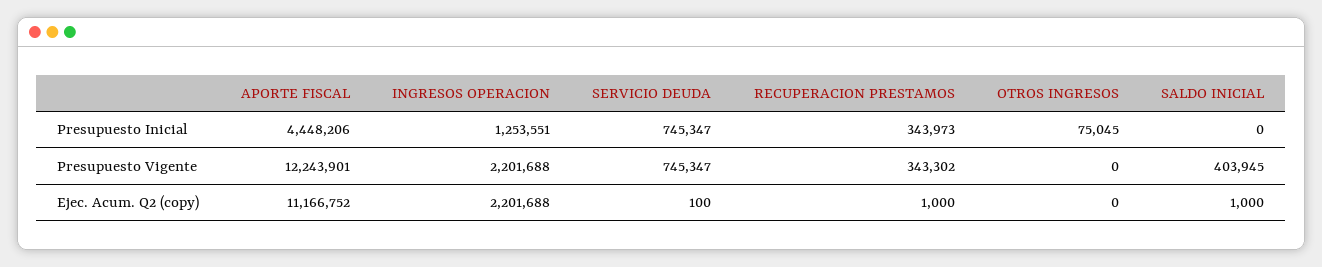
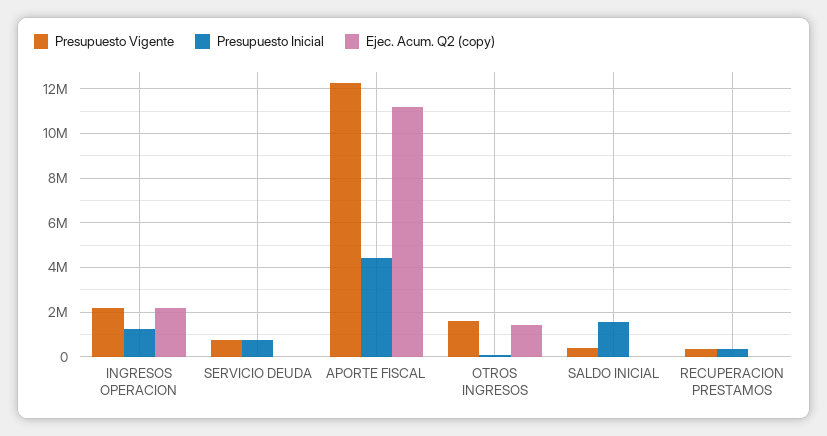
Presupuesto Inicial, SALDO INICIAL: 0 -> 1500000
Presupuesto Vigente, OTROS INGRESOS: 0 -> 1500000
Ejec. Acum. Q2 (copy), OTROS INGRESOS: 0 -> 1500000

